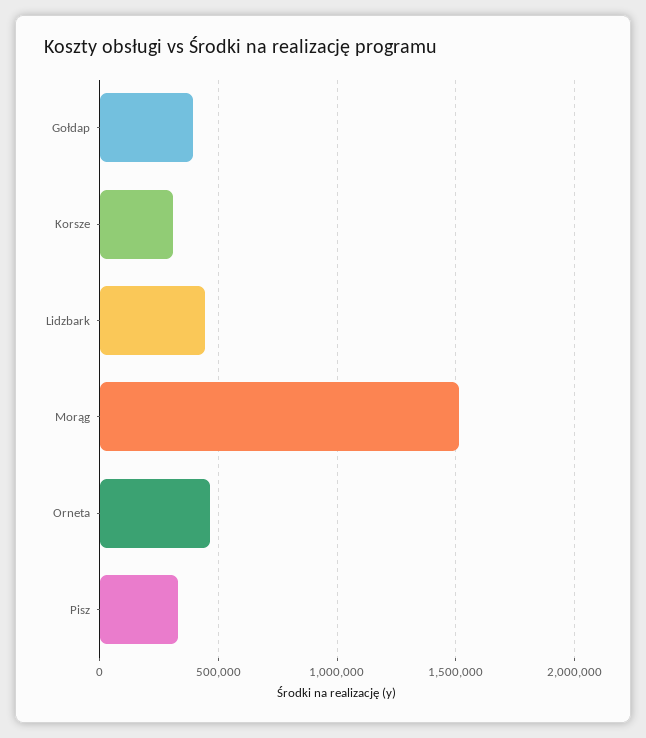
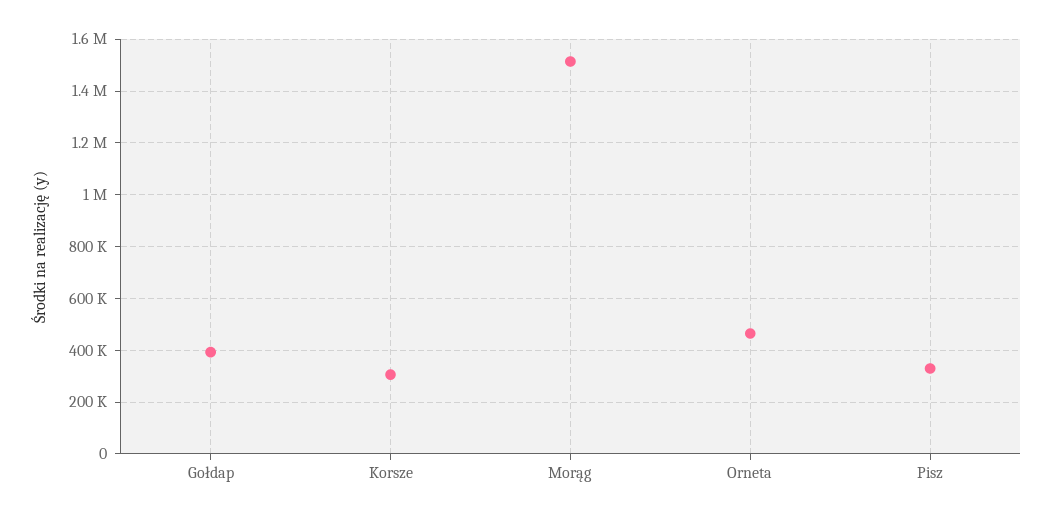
Lidzbark: 450000 -> none

